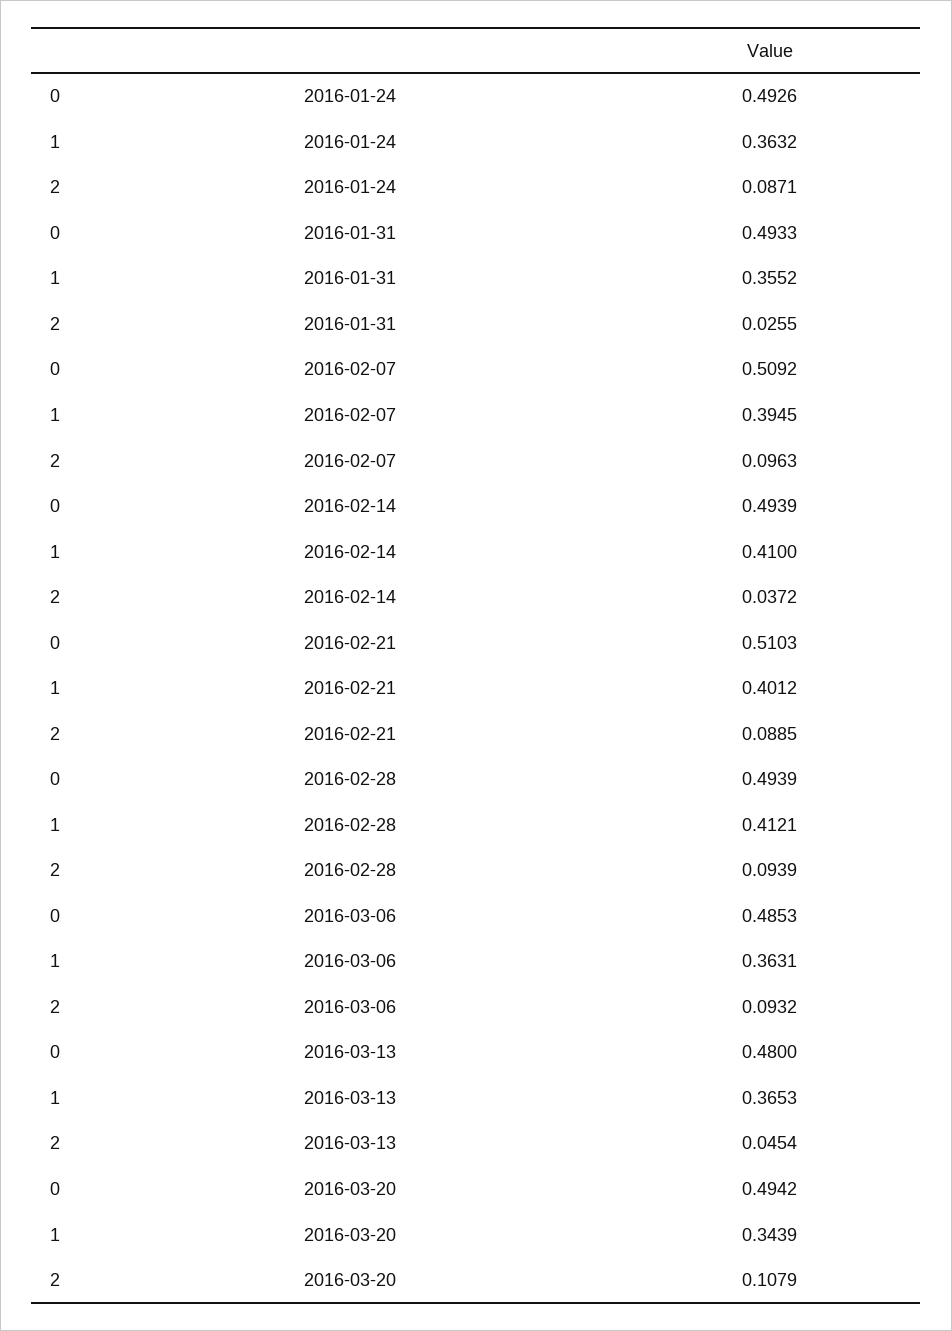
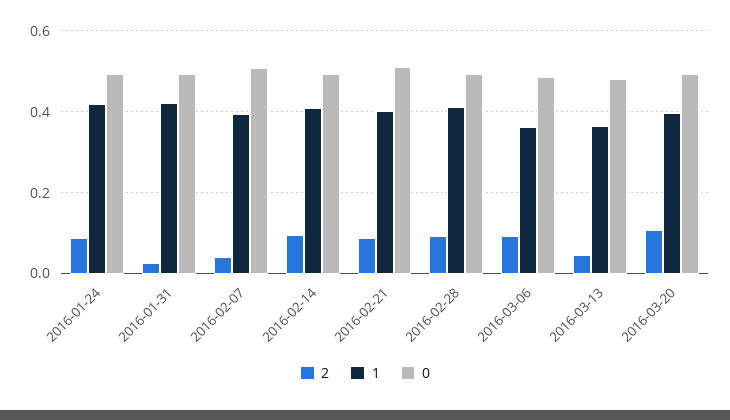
1, 2016-01-24: 0.3632 -> 0.42
1, 2016-01-31: 0.3552 -> 0.42
2, 2016-02-07: 0.0963 -> 0.04
2, 2016-02-14: 0.0372 -> 0.1
1, 2016-03-20: 0.3439 -> 0.4

